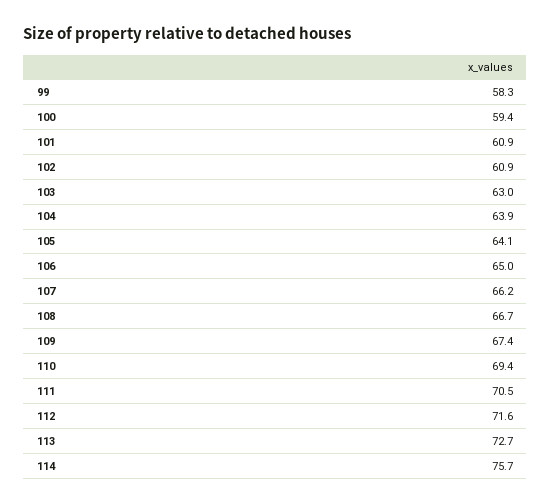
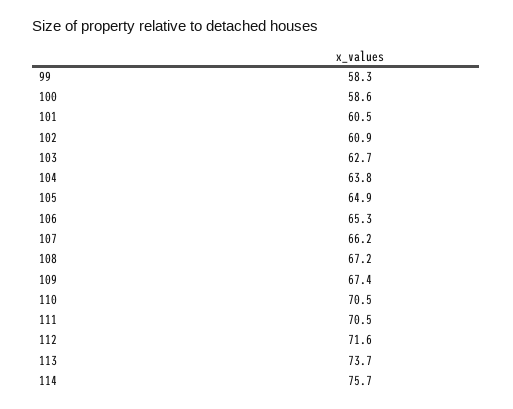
100: 59.4 -> 58.6
101: 60.9 -> 60.5
103: 63 -> 62.7
104: 63.9 -> 63.8
105: 64.1 -> 64.9
106: 65 -> 65.3
108: 66.7 -> 67.2
110: 69.4 -> 70.5
113: 72.7 -> 73.7

